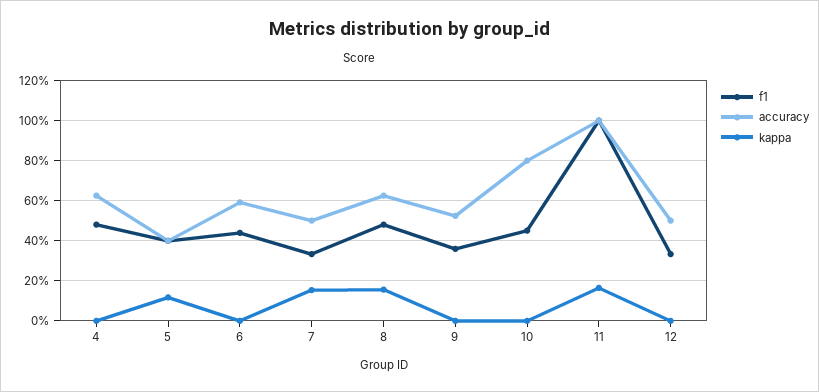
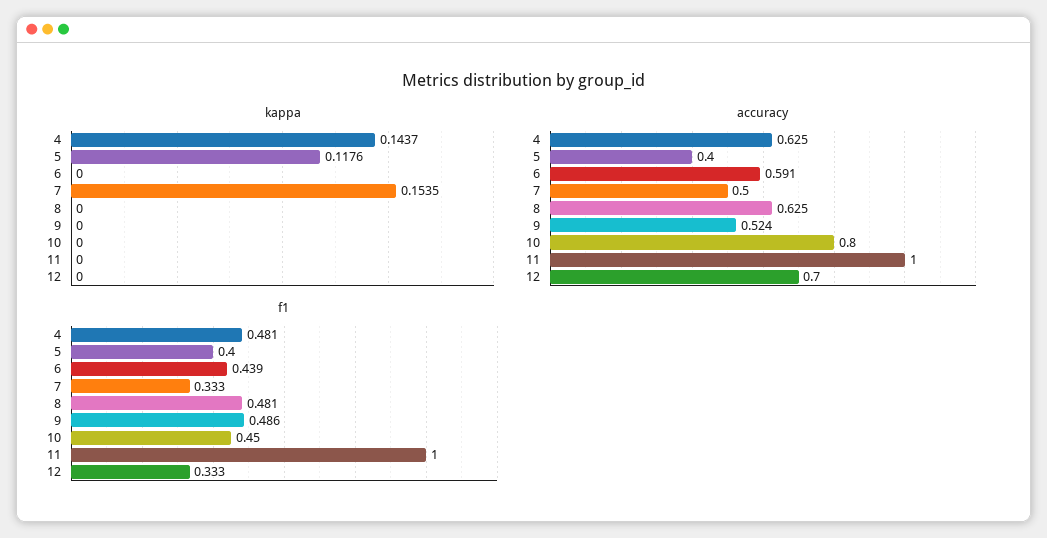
kappa, 4: 0 -> 0.1437
kappa, 8: 0.15 -> 0
f1, 9: 0.35 -> 0.486
kappa, 11: 0.15 -> 0
accuracy, 12: 0.5 -> 0.7

